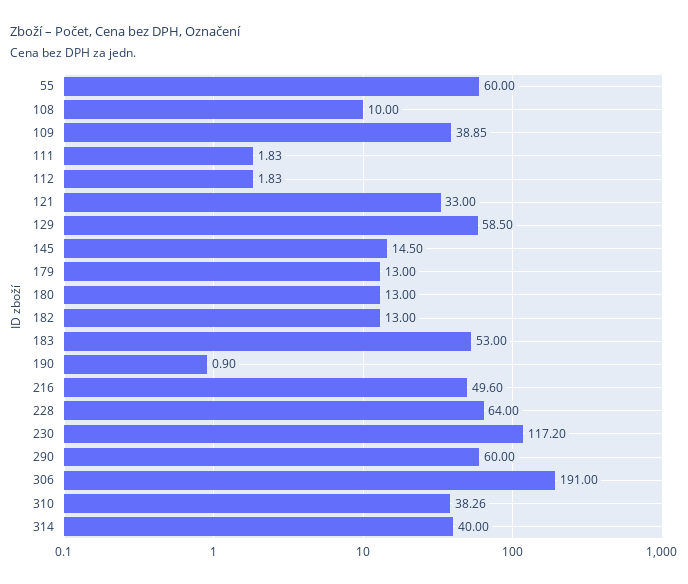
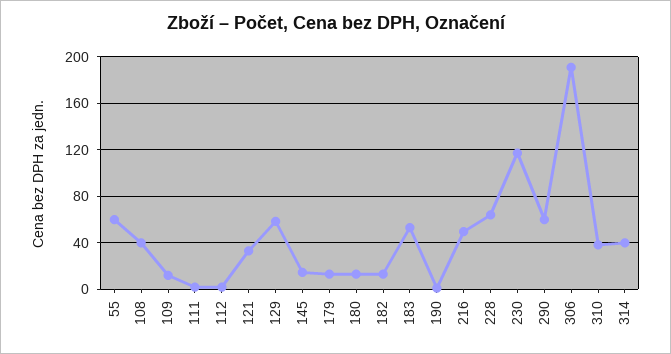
108: 10 -> 40
109: 38.85 -> 10

